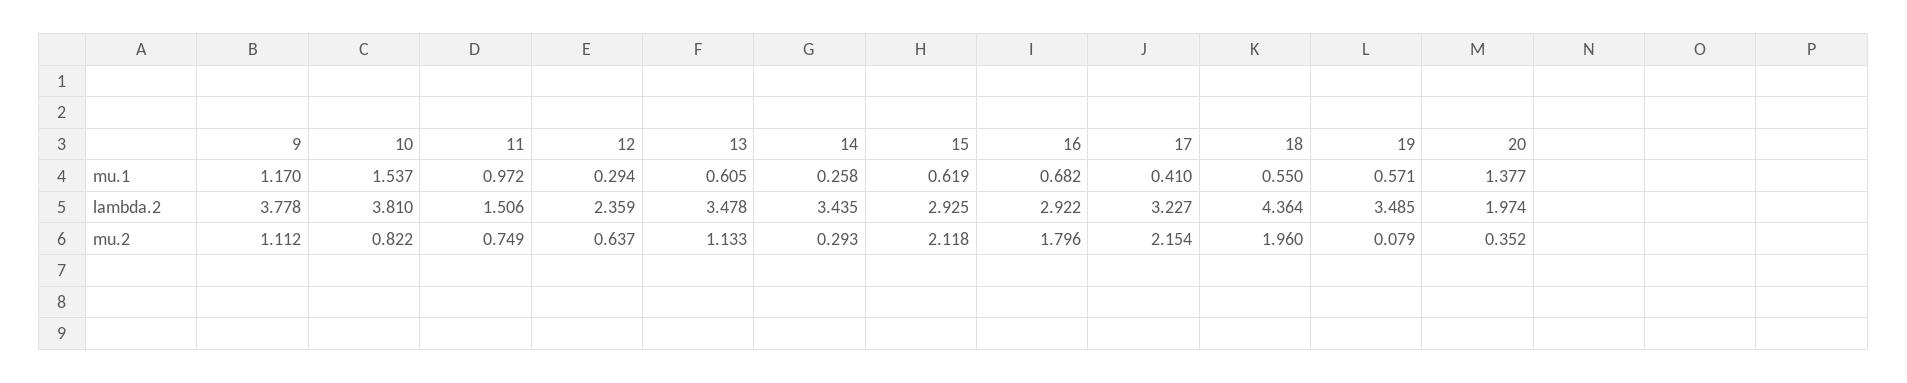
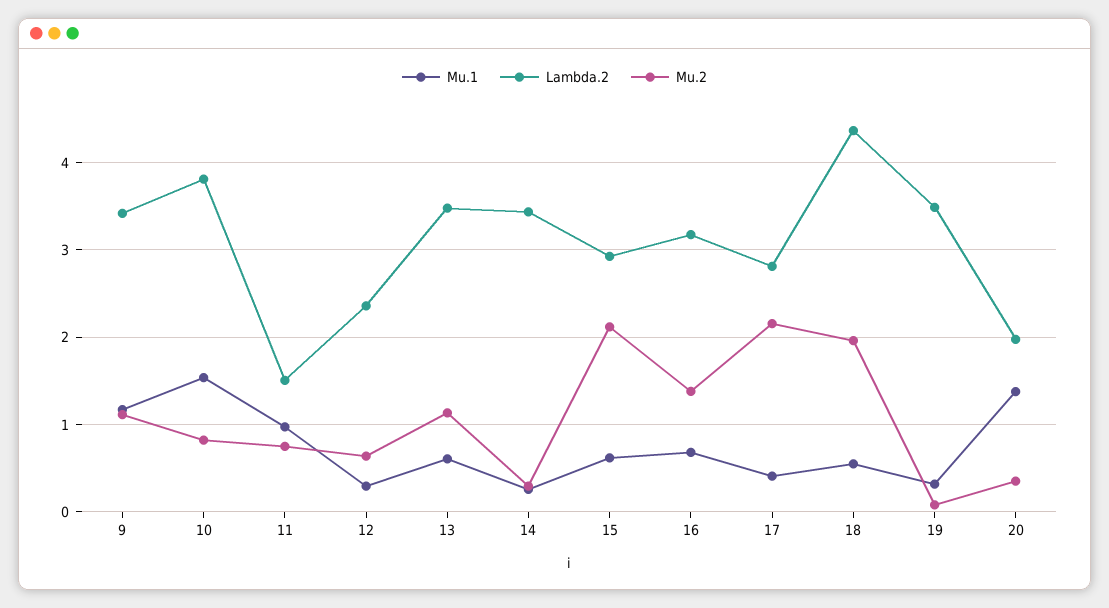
mu.1, 19: 0.571 -> 0.3
lambda.2, 9: 3.778 -> 3.4
lambda.2, 16: 2.922 -> 3.2
lambda.2, 17: 3.227 -> 2.8
mu.2, 16: 1.796 -> 1.4

